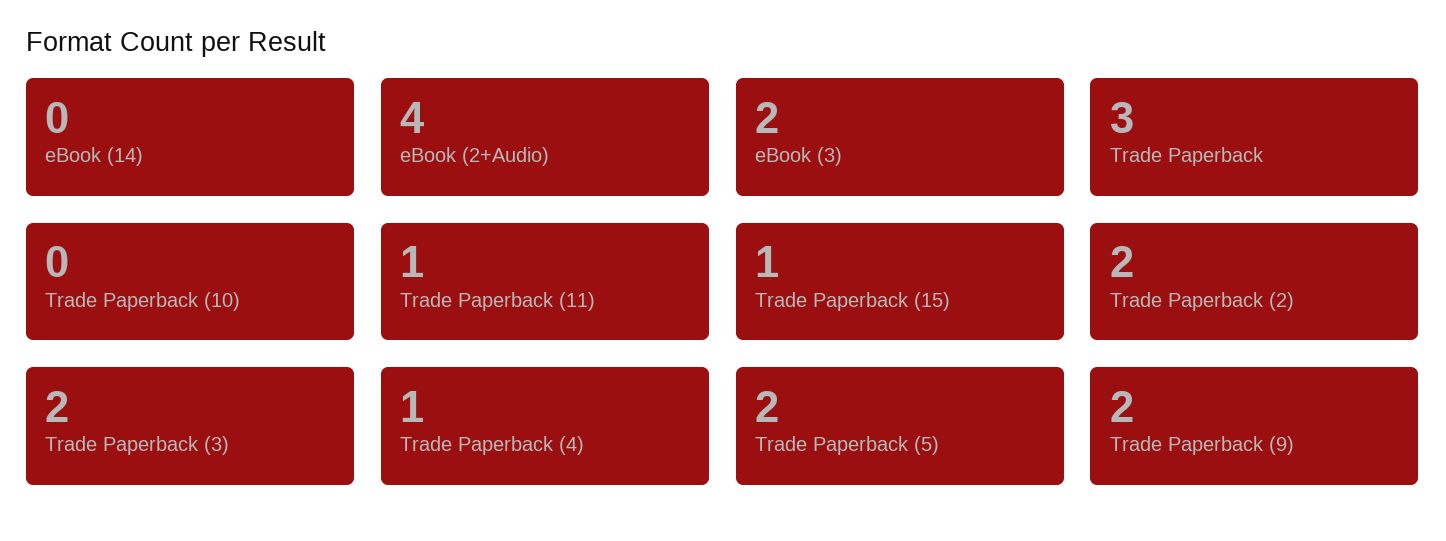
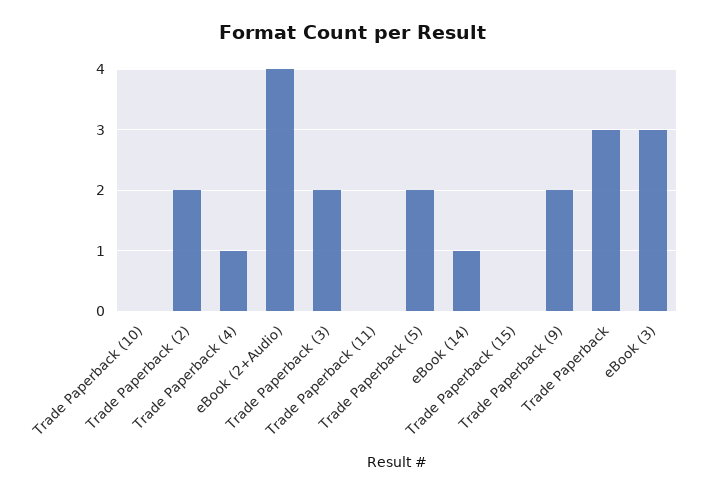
eBook (14): 0 -> 1
eBook (3): 2 -> 3
Trade Paperback (11): 1 -> 0
Trade Paperback (15): 1 -> 0

